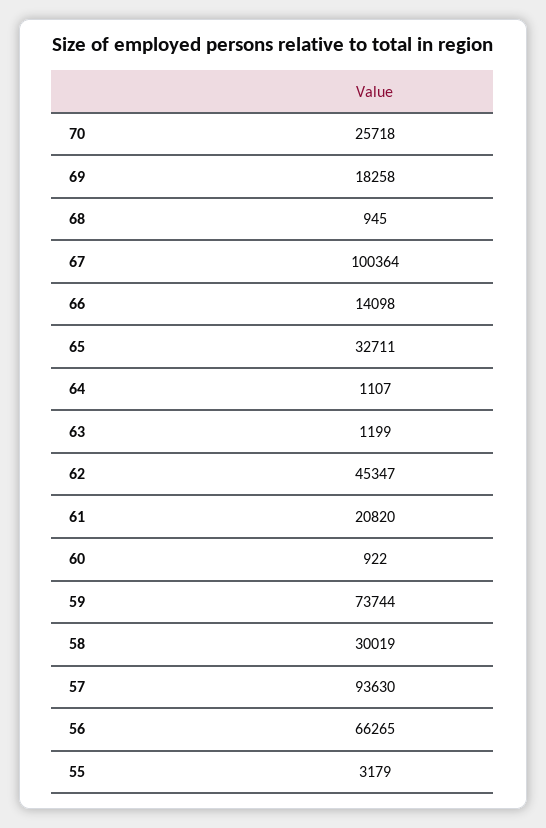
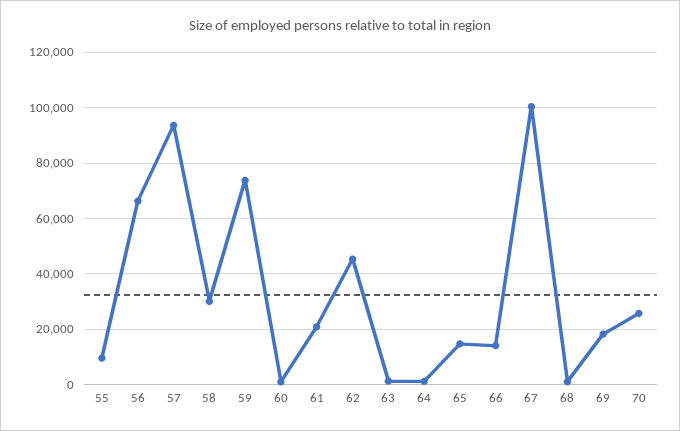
65: 32711 -> 15000
55: 3179 -> 10000

